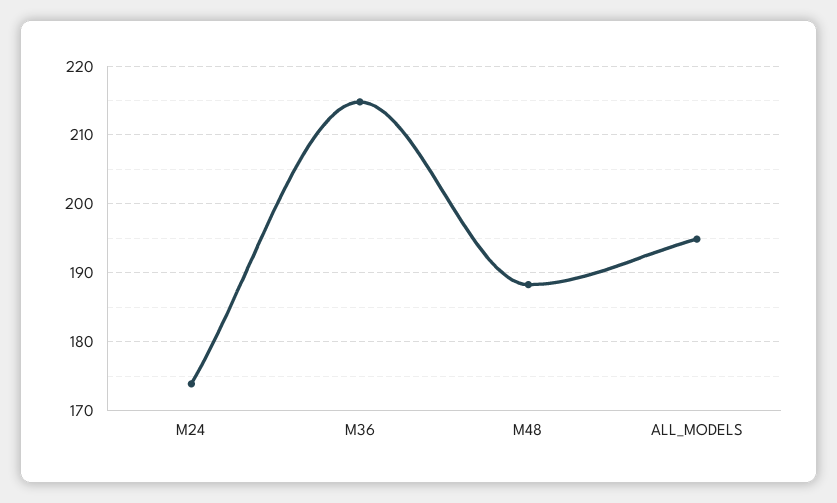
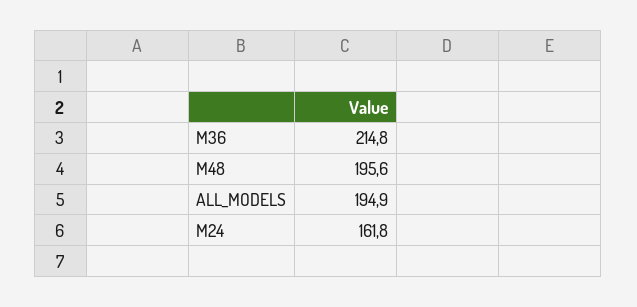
M24: 174 -> 161.8
M48: 188 -> 195.6

